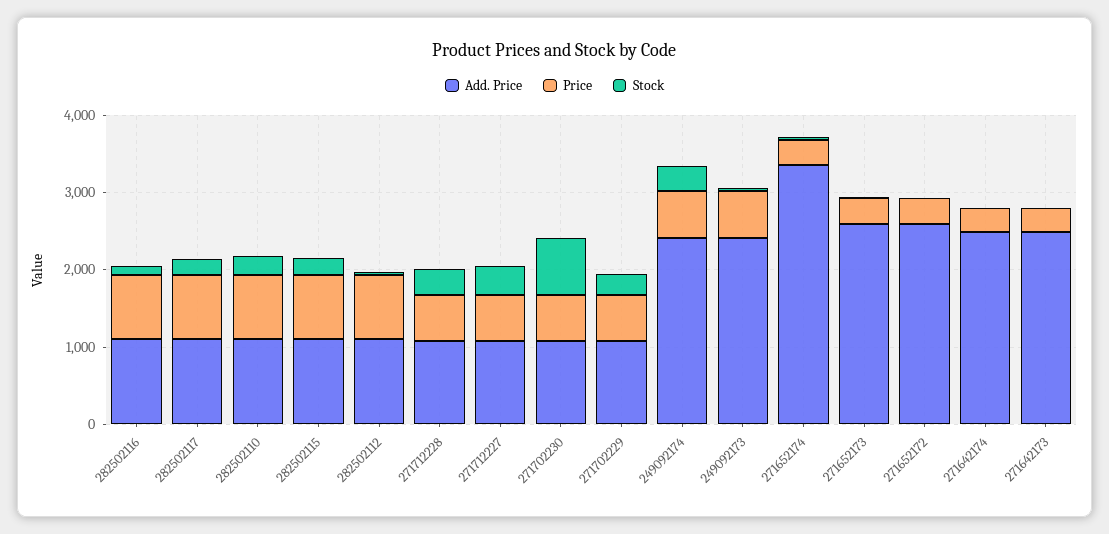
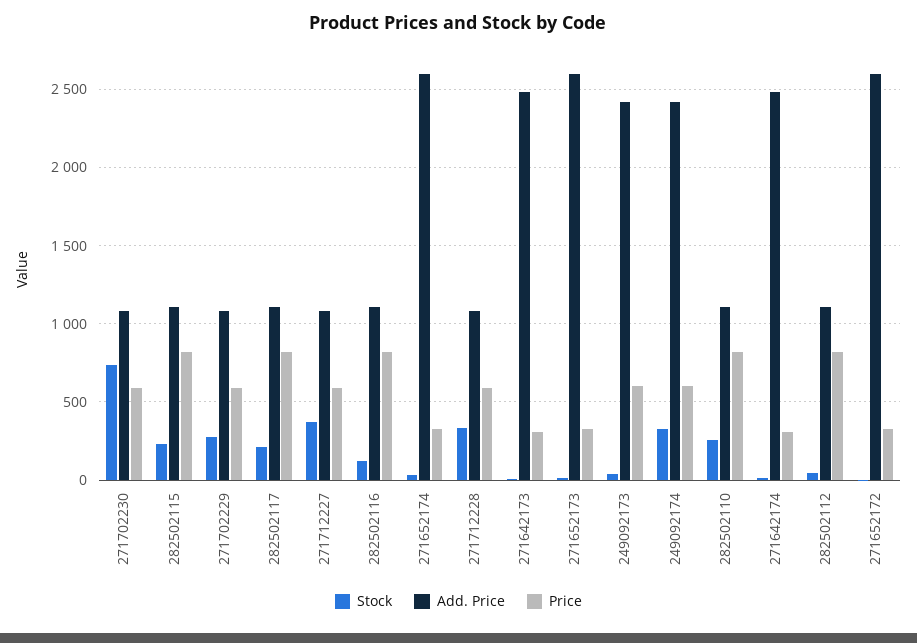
Add. Price, 271652174: 3400 -> 2600

